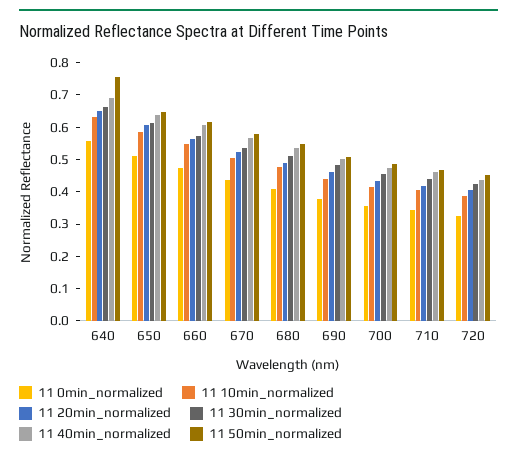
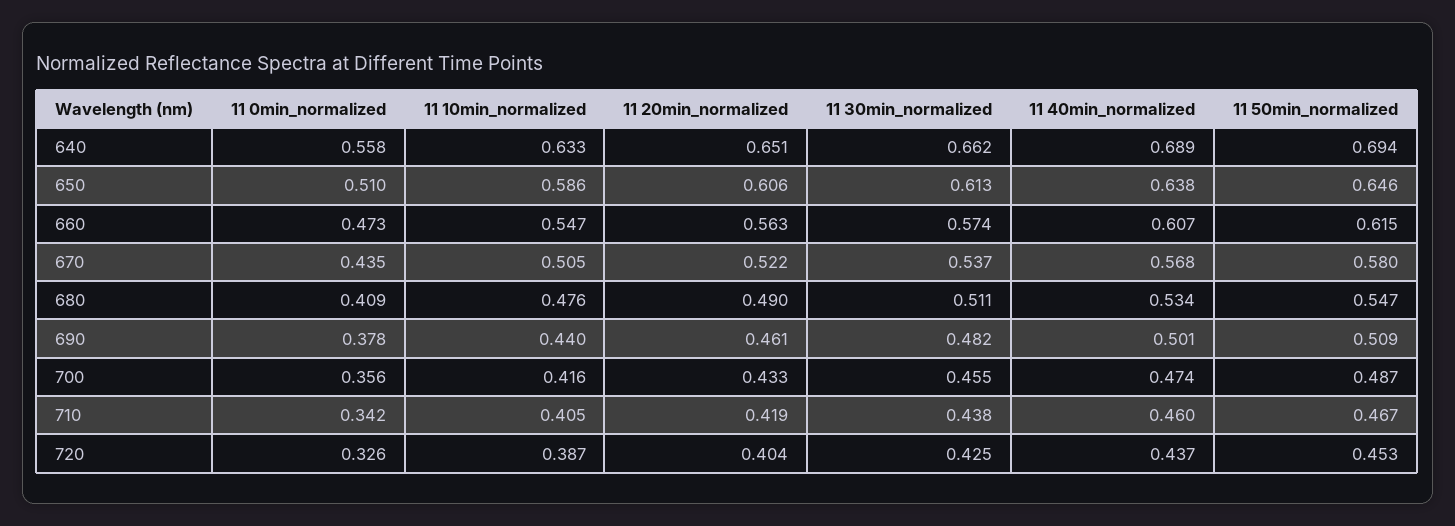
11 50min_normalized, 640: 0.75 -> 0.694

